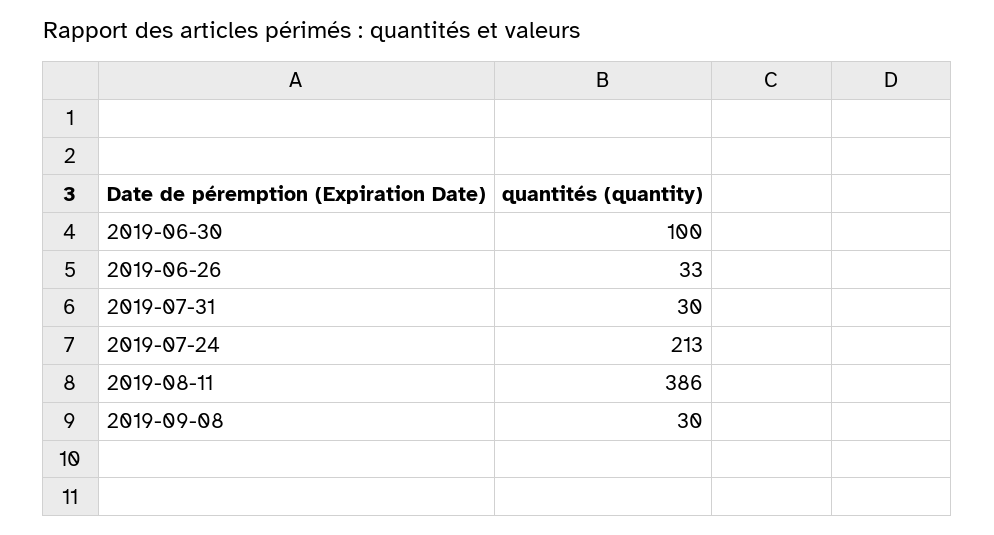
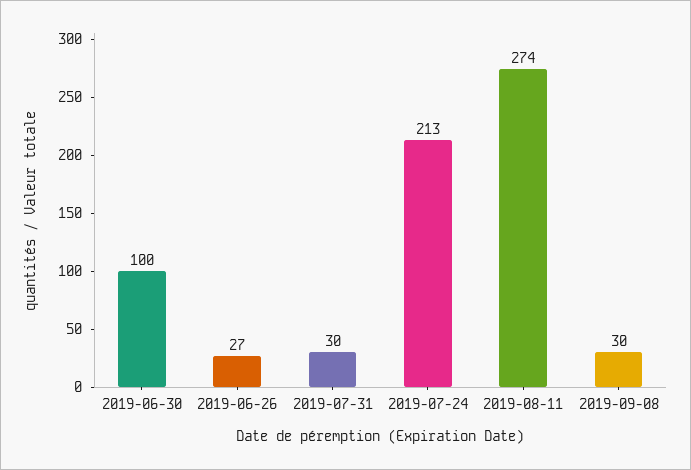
2019-06-26: 33 -> 27
2019-08-11: 386 -> 274

